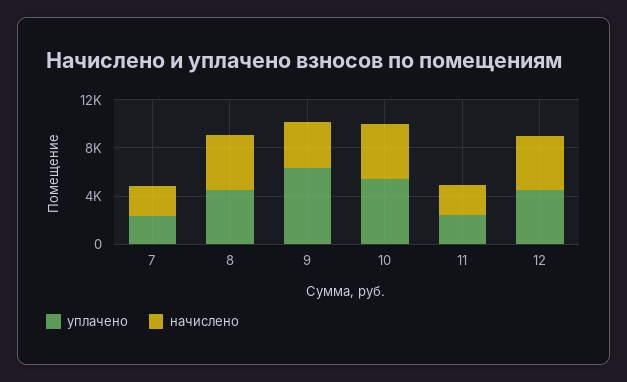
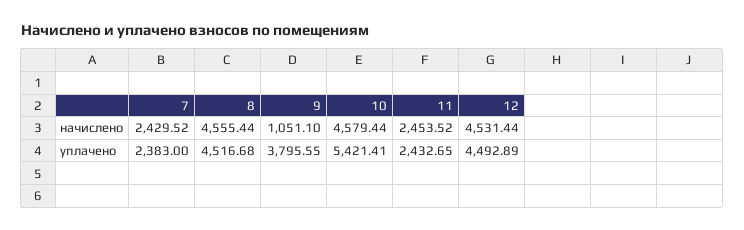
уплачено, 9: 6000 -> 3795.55
начислено, 9: 4000 -> 1051.1

